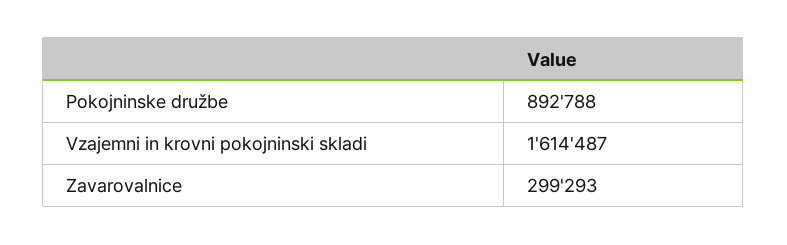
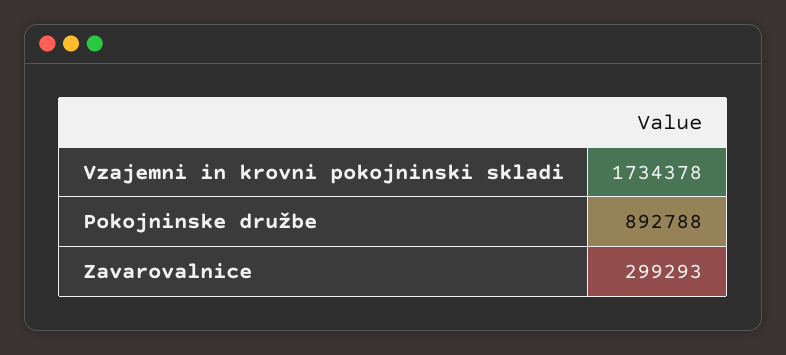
Vzajemni in krovni pokojninski skladi: 1614487 -> 1734378

